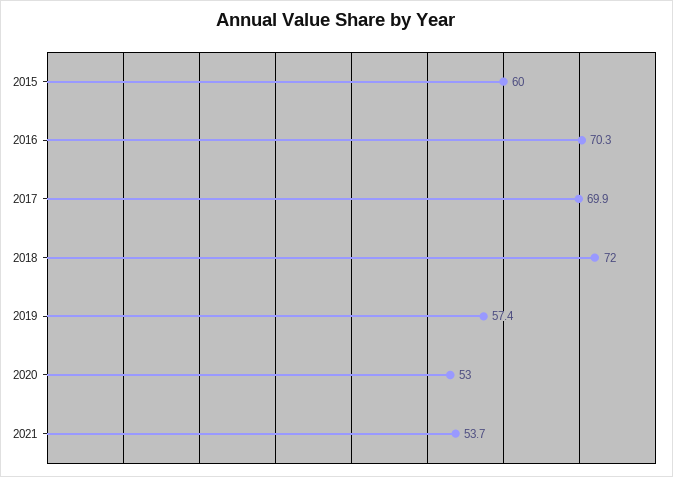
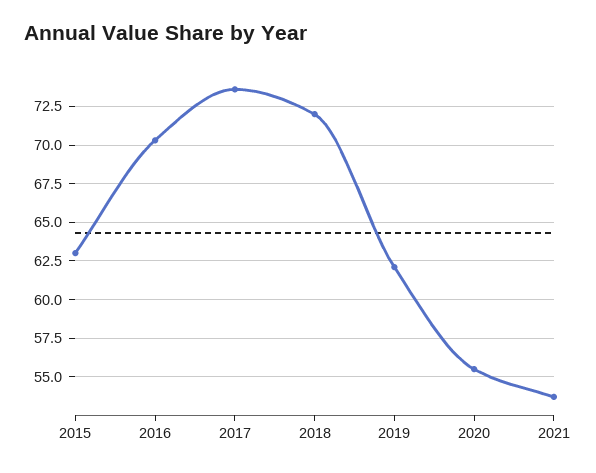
2015: 60 -> 63
2017: 69.9 -> 73.5
2019: 57.4 -> 62
2020: 53 -> 55.5

